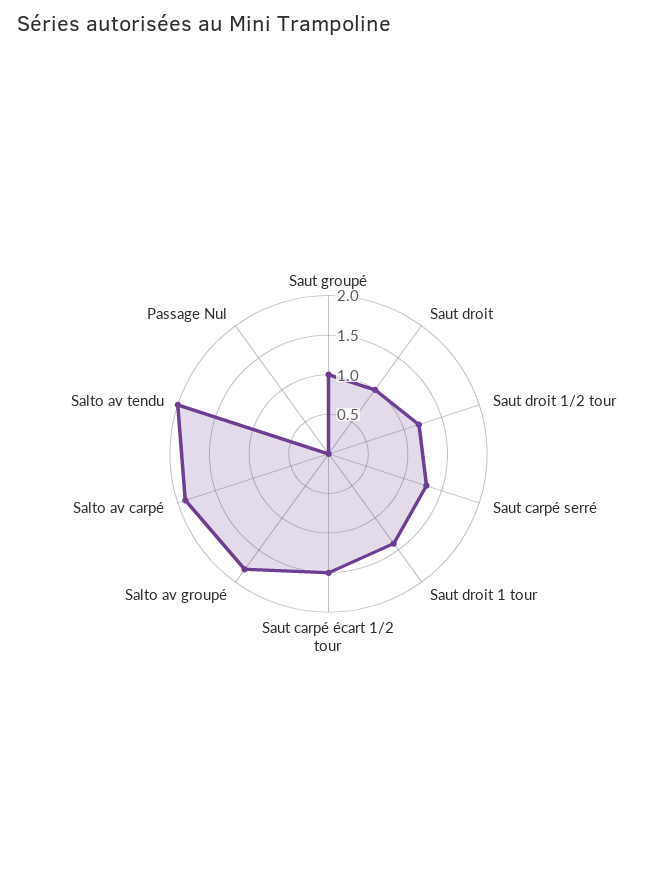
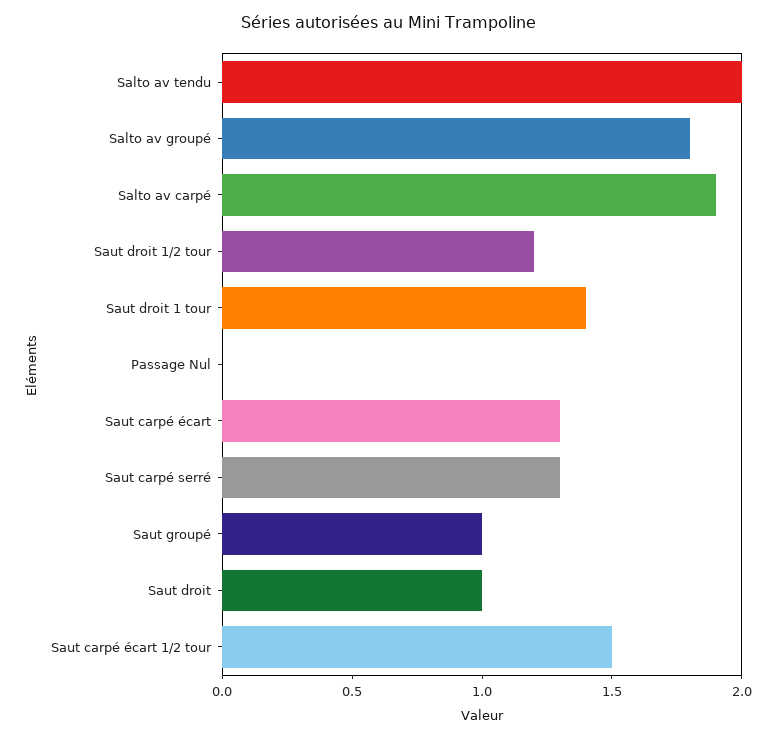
Saut carpé écart: none -> 1.3

